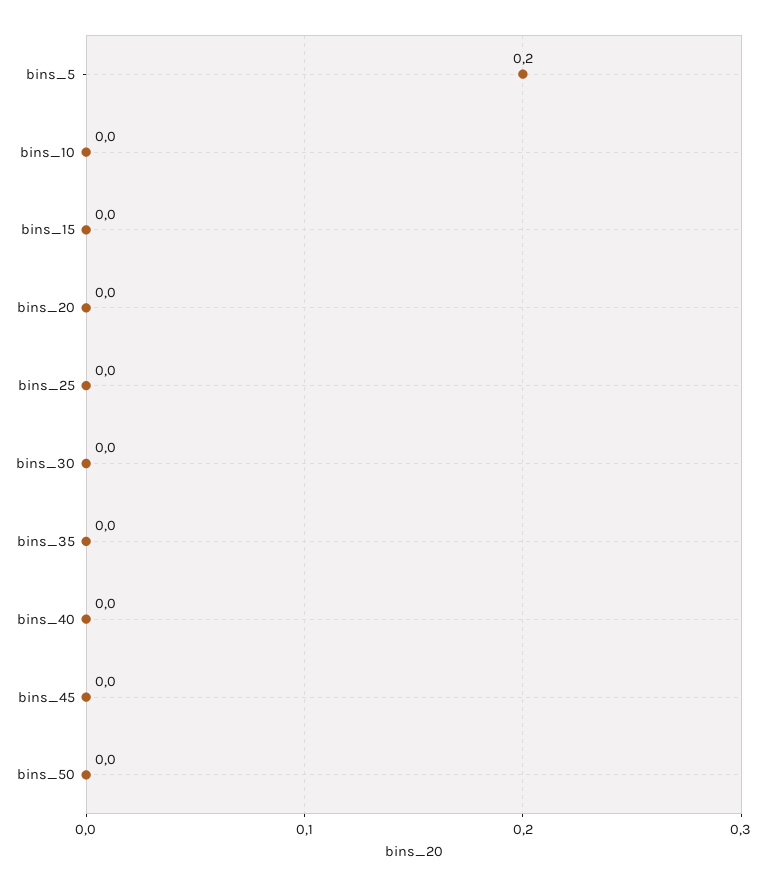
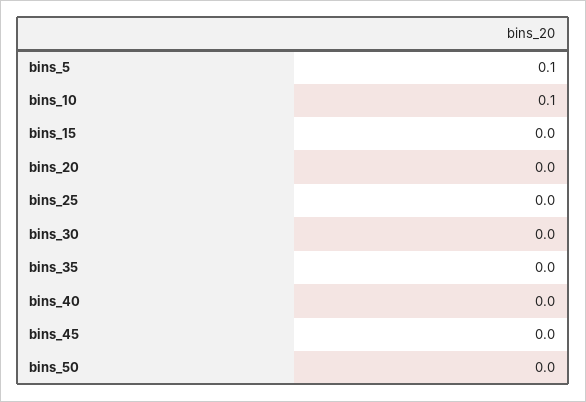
bins_5: 0.2 -> 0.1
bins_10: 0 -> 0.1

